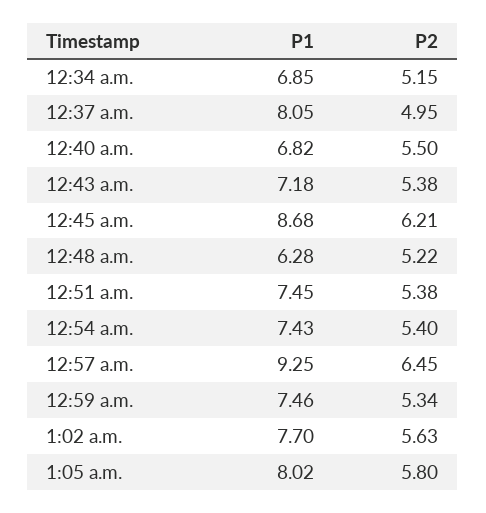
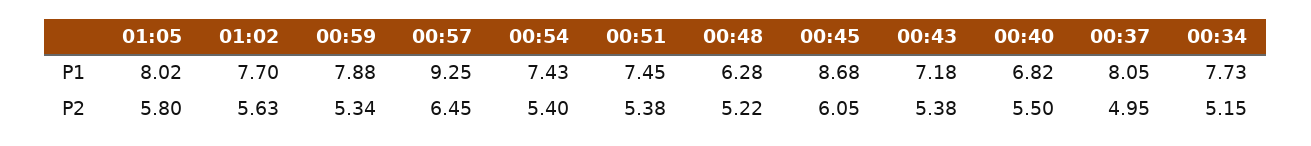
P1, 12:34 a.m.: 6.85 -> 7.73
P2, 12:45 a.m.: 6.21 -> 6.05
P1, 12:59 a.m.: 7.46 -> 7.88

